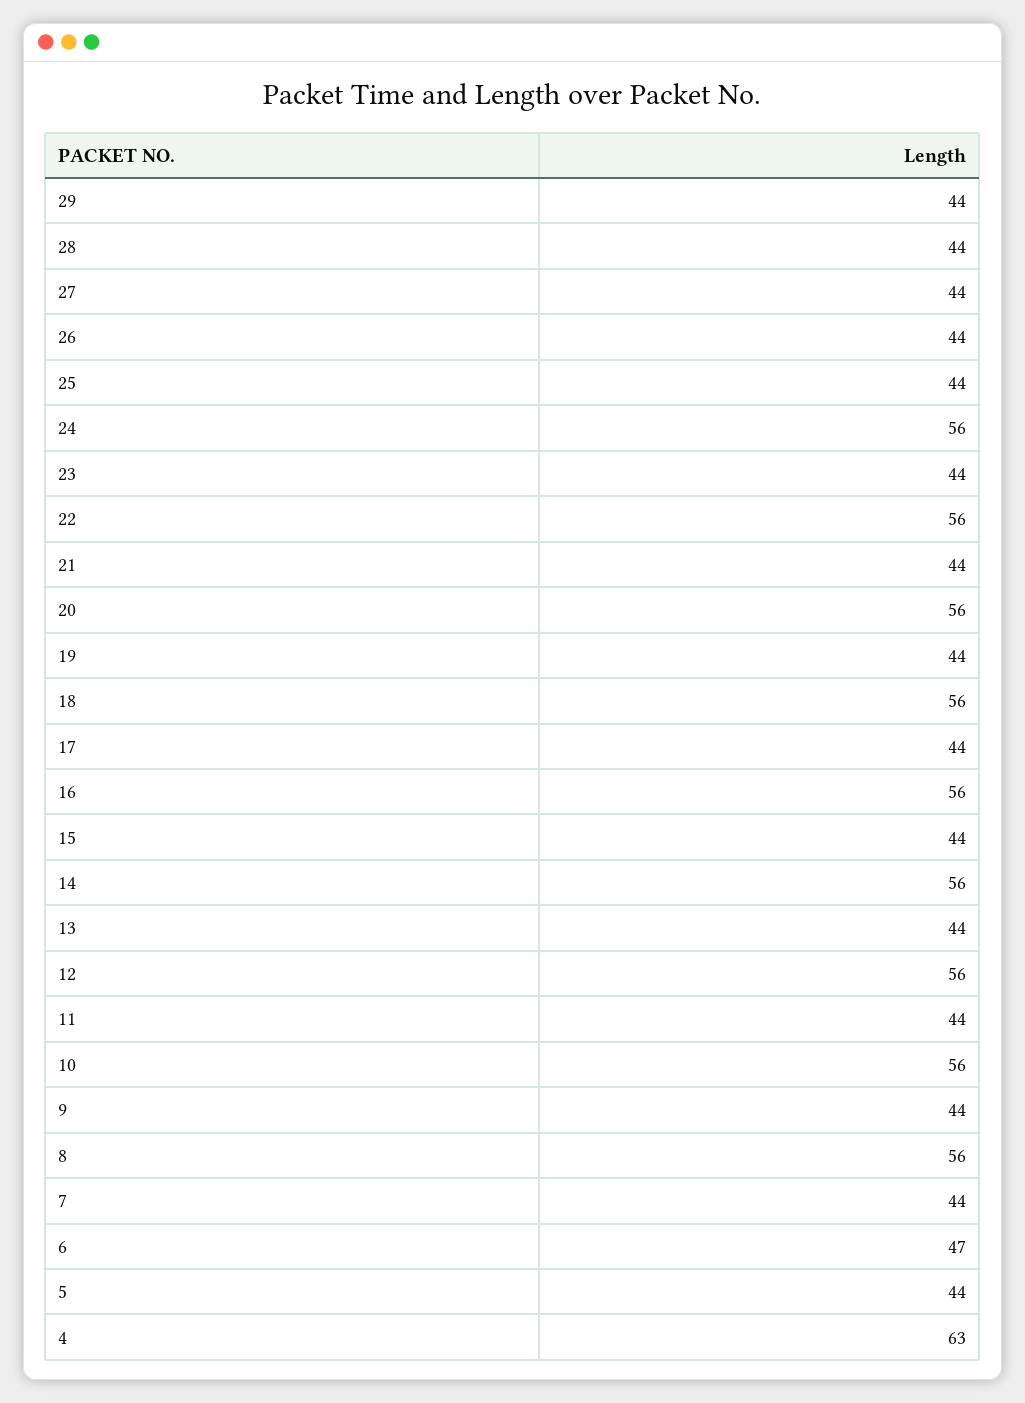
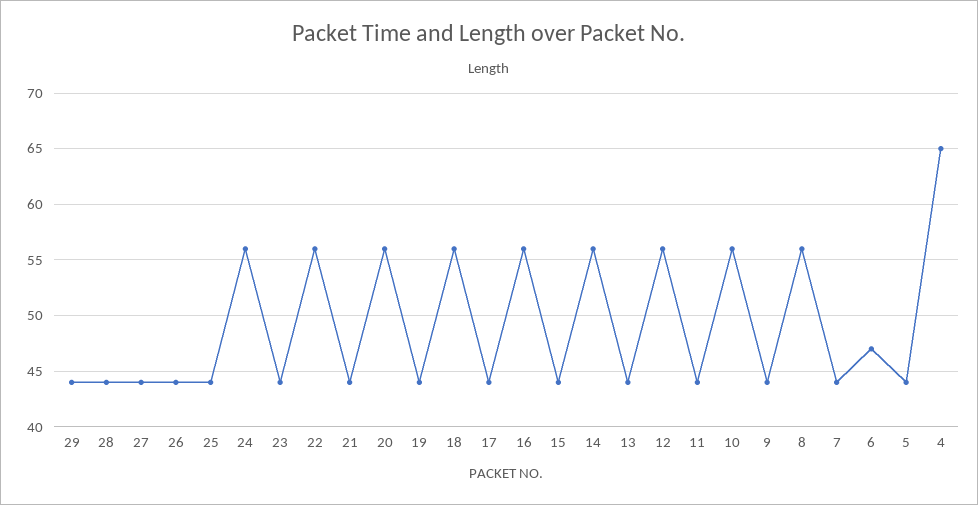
4: 63 -> 65

